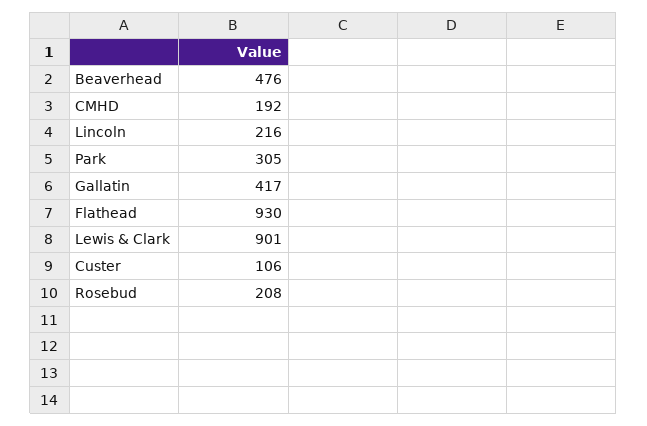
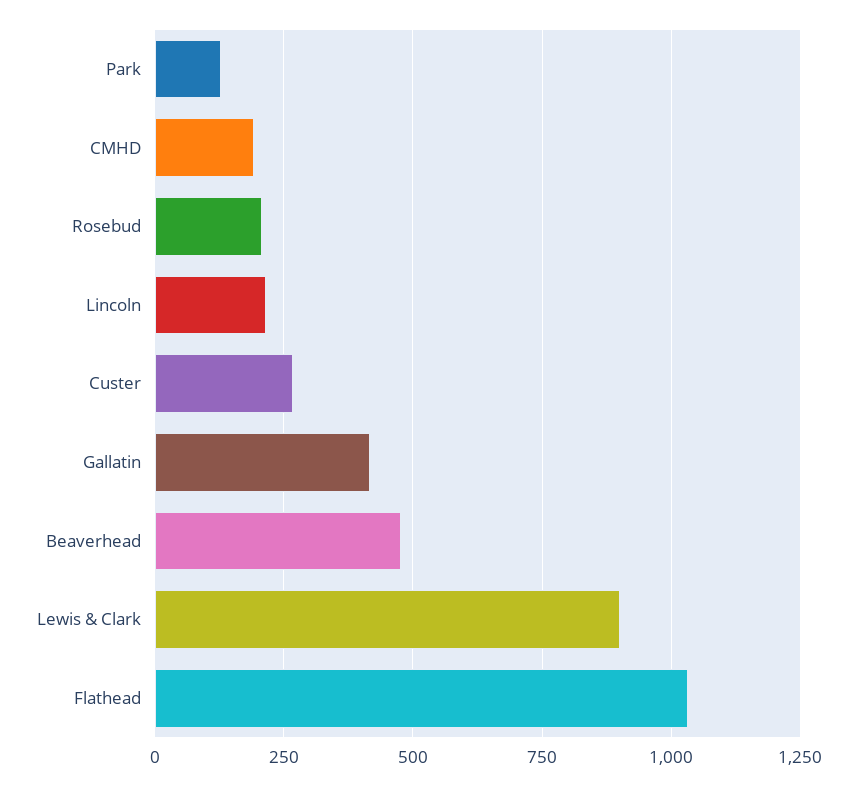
Park: 305 -> 125
Flathead: 930 -> 1025
Custer: 106 -> 275

